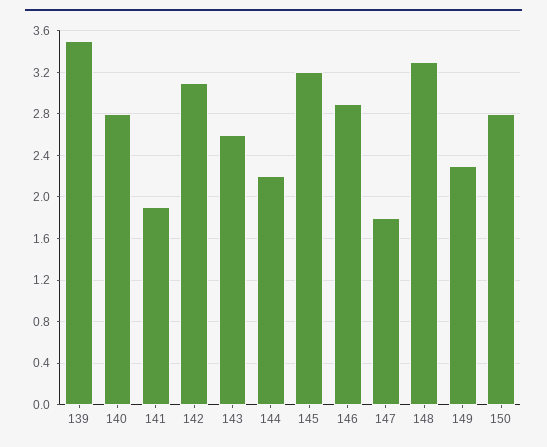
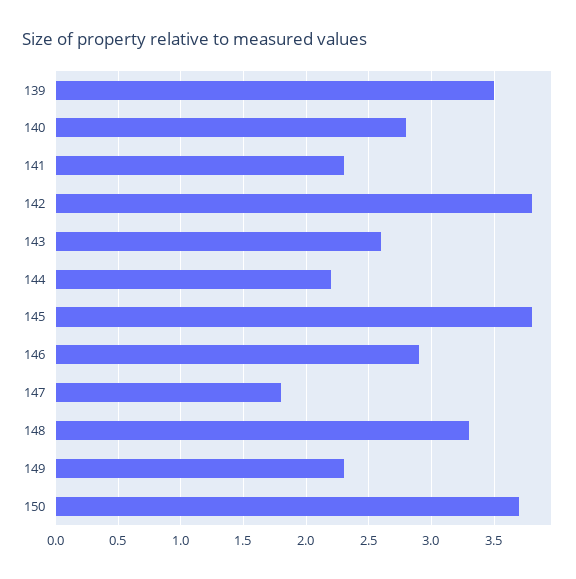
141: 1.9 -> 2.3
142: 3.1 -> 3.8
145: 3.2 -> 3.8
150: 2.8 -> 3.7

